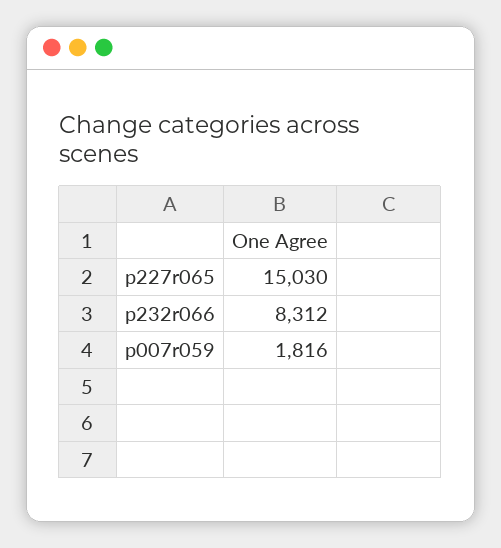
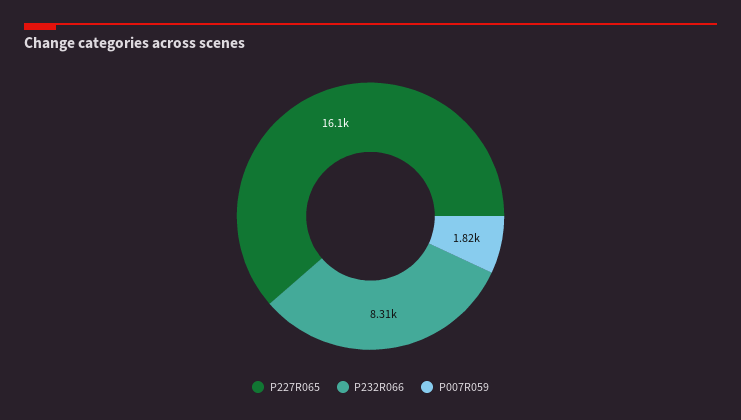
p227r065: 15030 -> 16100

